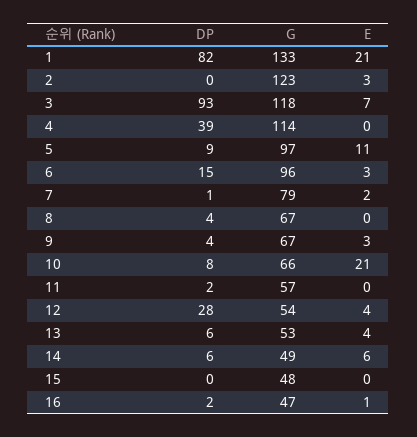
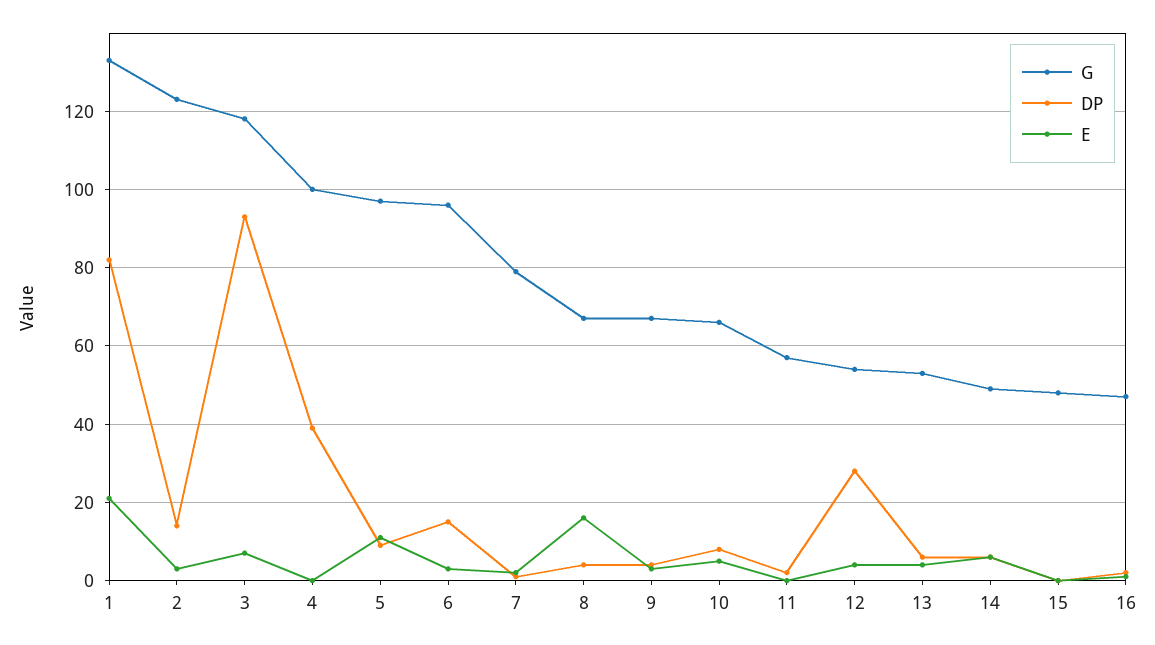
DP, 2: 0 -> 15
G, 4: 114 -> 100
E, 8: 0 -> 15
E, 10: 21 -> 5

